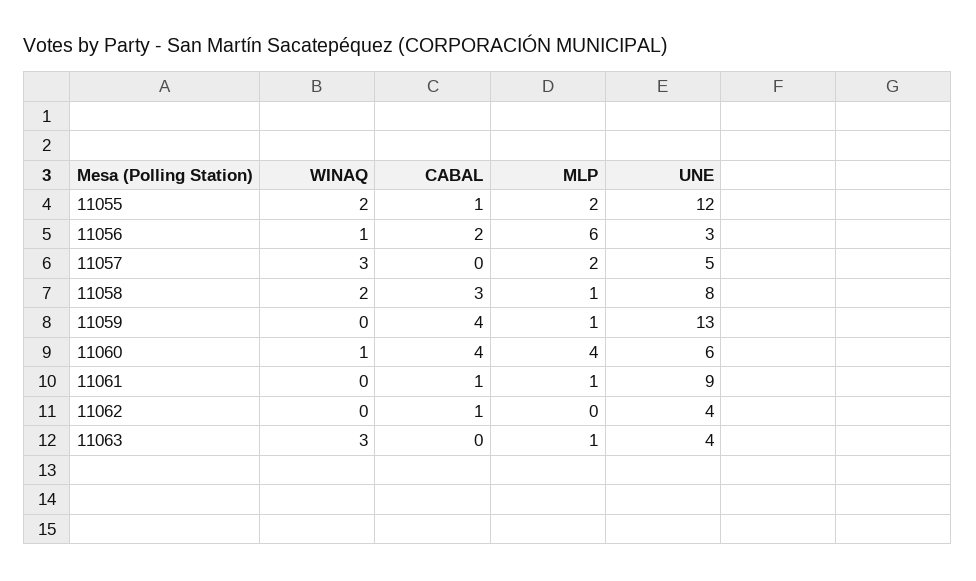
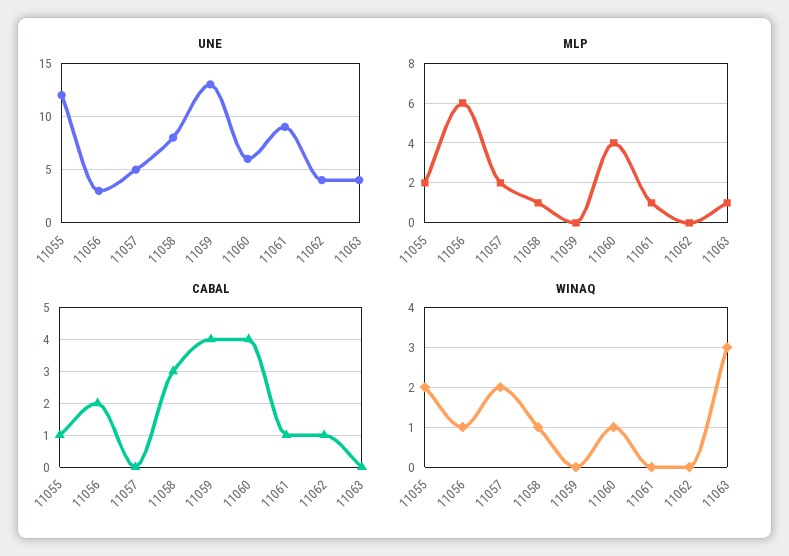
WINAQ, 11057: 3 -> 2
WINAQ, 11058: 2 -> 1
MLP, 11059: 1 -> 0

